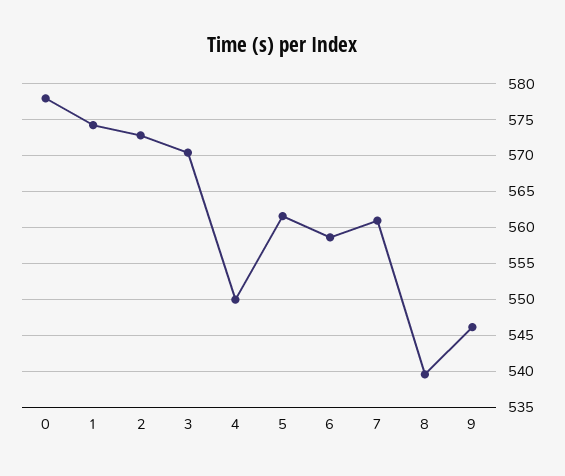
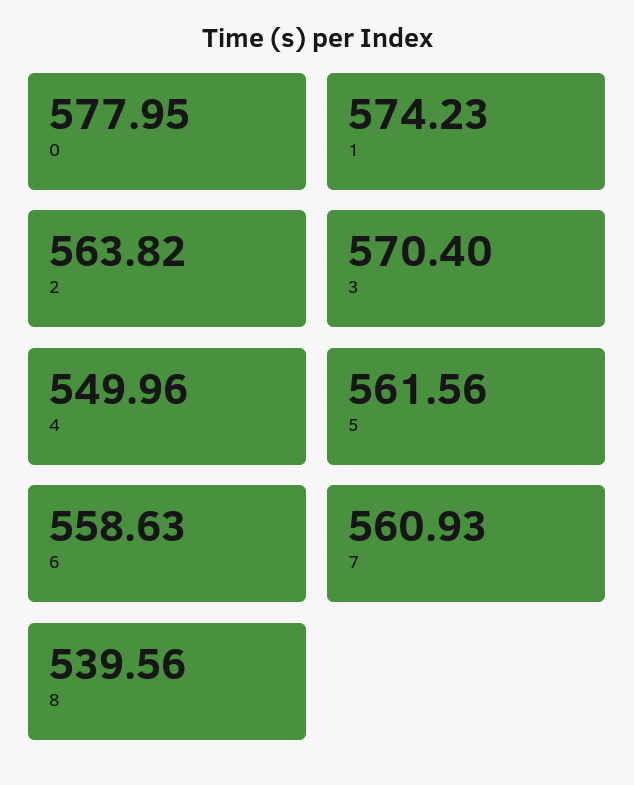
2: 573 -> 563.82
9: 546 -> none

